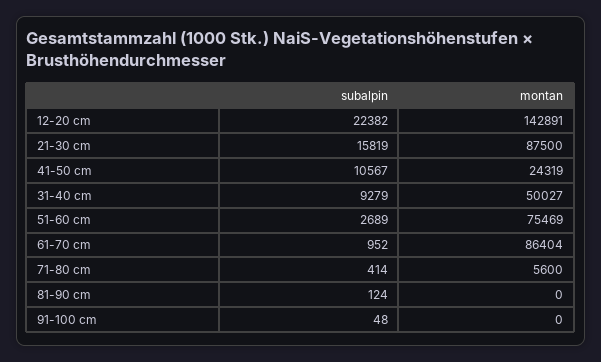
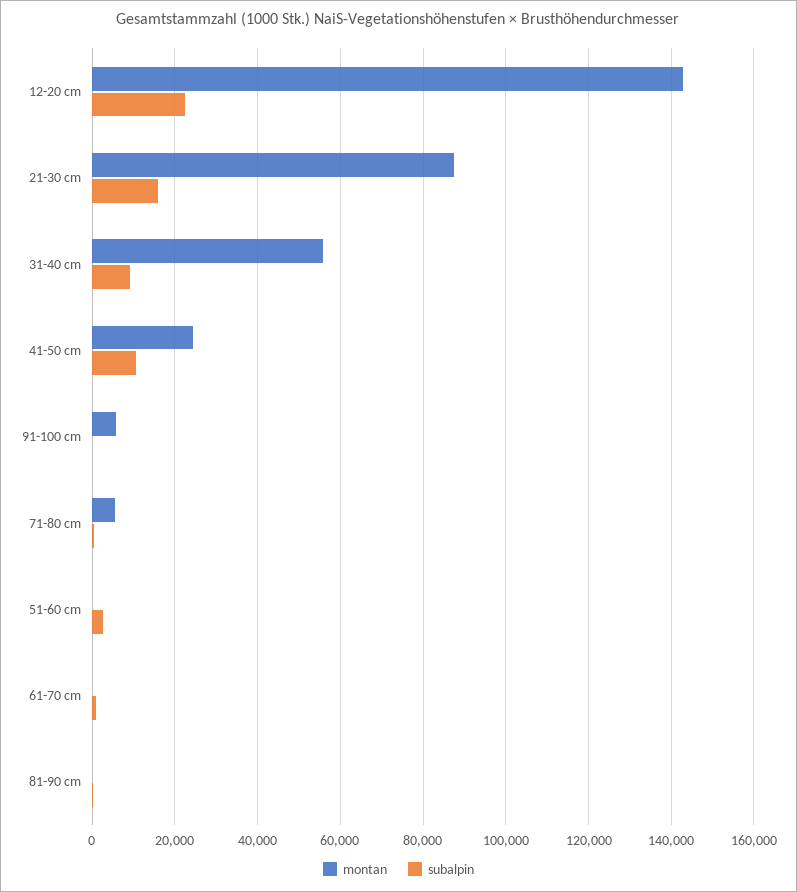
montan, 31-40 cm: 50027 -> 56000
montan, 51-60 cm: 75469 -> 0
montan, 61-70 cm: 86404 -> 0
montan, 91-100 cm: 0 -> 6000

